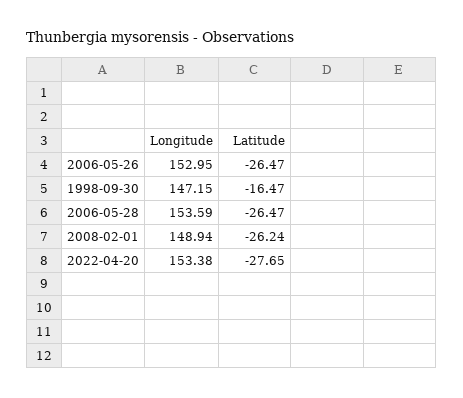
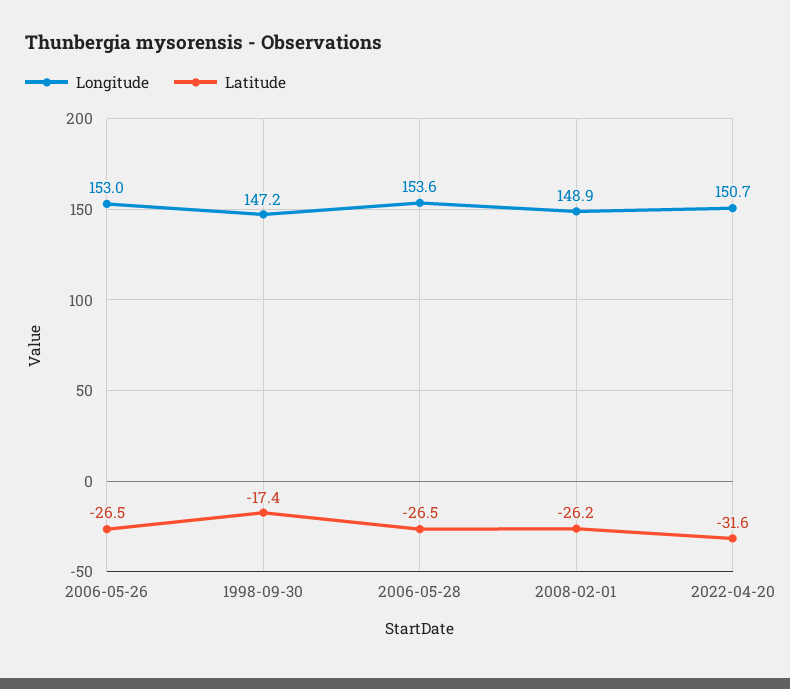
Latitude, 1998-09-30: -16.47 -> -17.4
Longitude, 2022-04-20: 153.38 -> 150.7
Latitude, 2022-04-20: -27.65 -> -31.6

